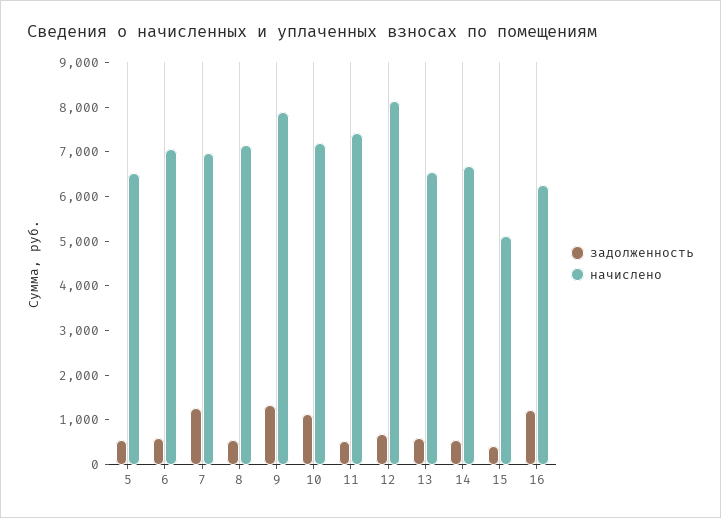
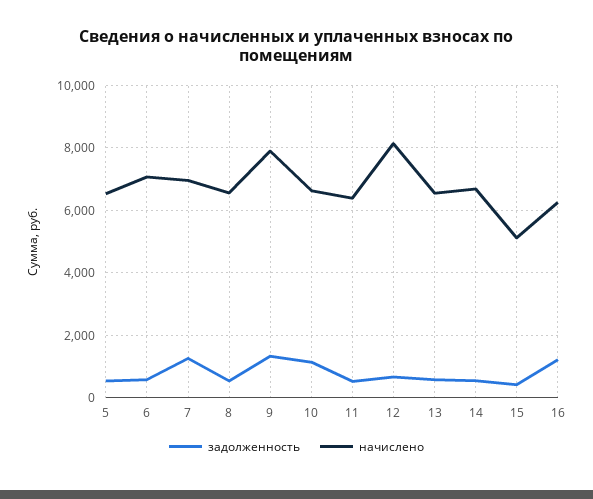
начислено, 8: 7200 -> 6600
начислено, 10: 7200 -> 6600
начислено, 11: 7400 -> 6400

